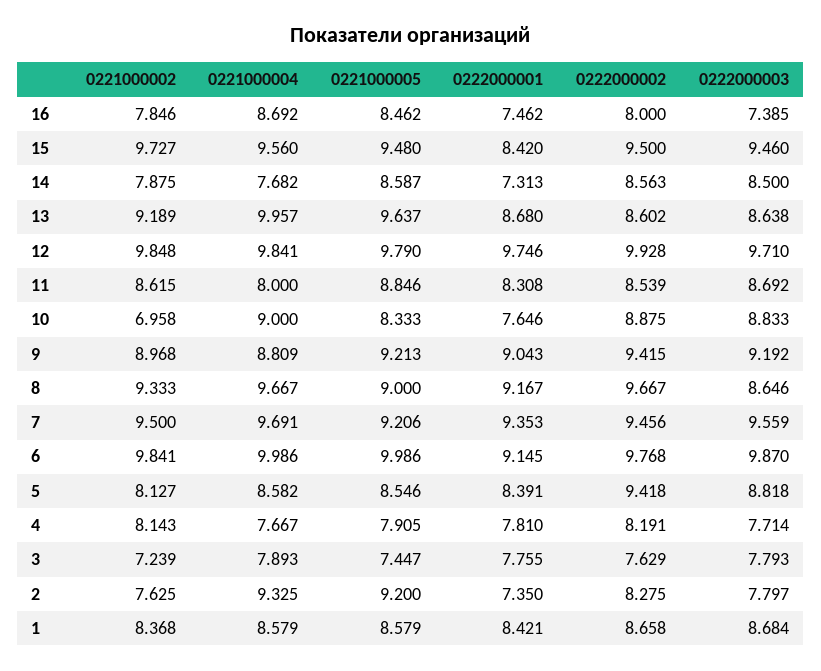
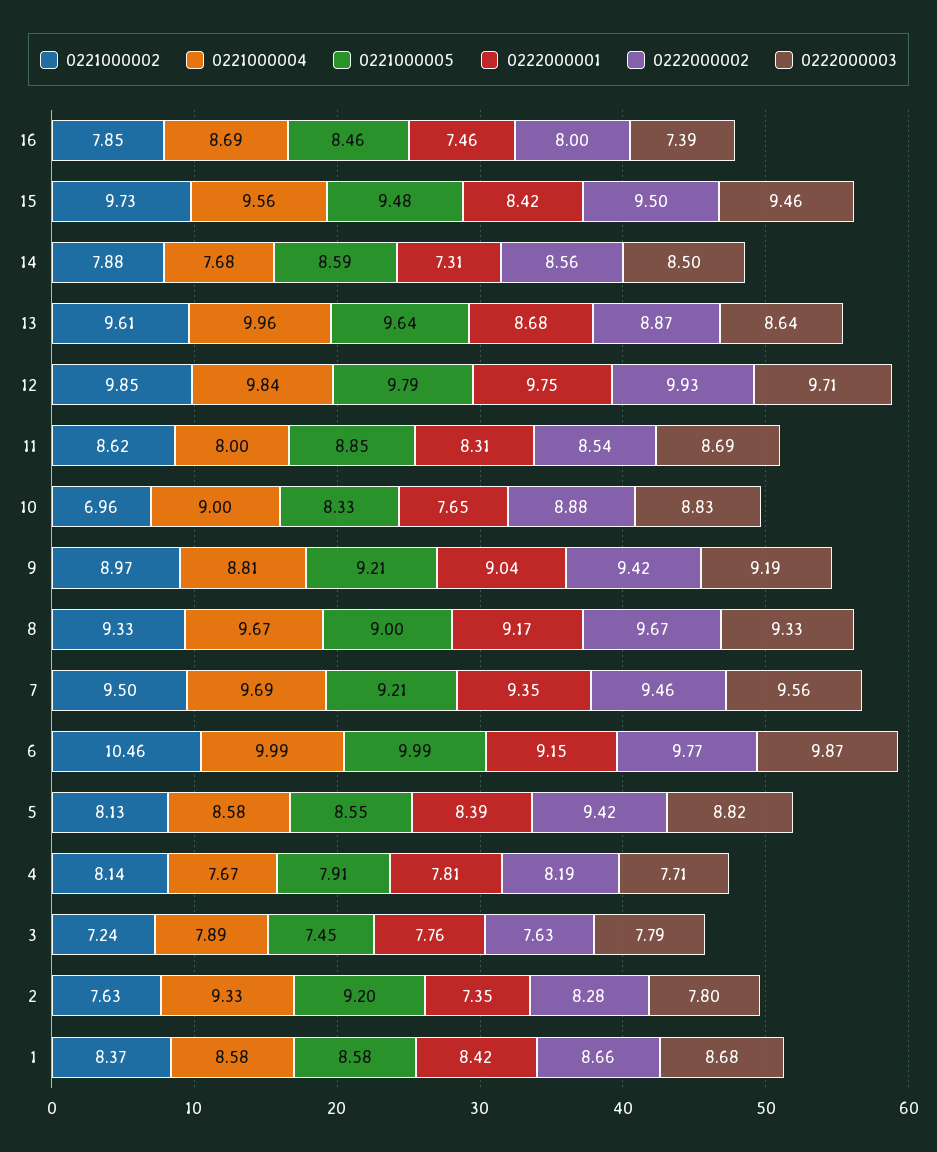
0221000002, 13: 9.189 -> 9.61
0222000002, 13: 8.602 -> 8.87
0222000003, 8: 8.646 -> 9.33
0221000002, 6: 9.841 -> 10.46

